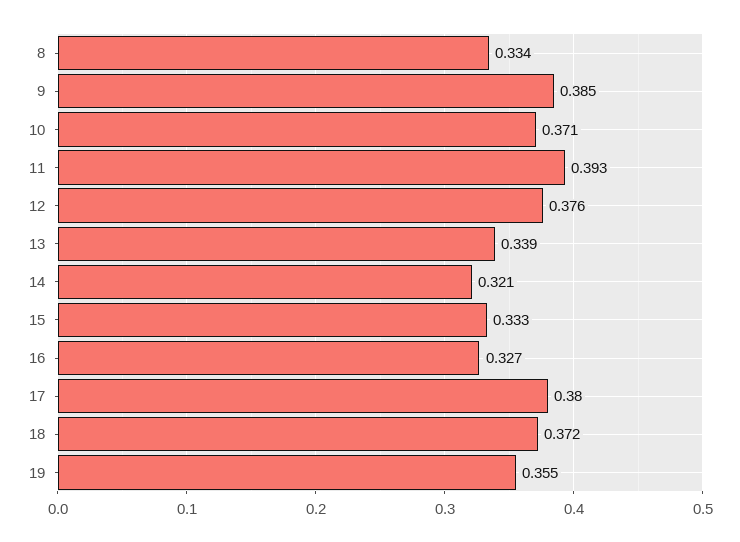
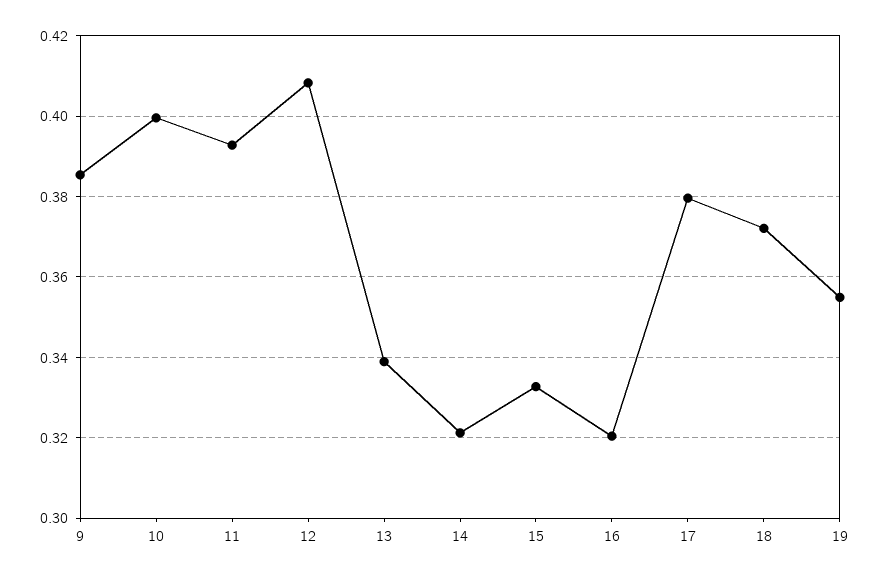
8: 0.334 -> none
10: 0.371 -> 0.4
12: 0.376 -> 0.408
16: 0.327 -> 0.32

